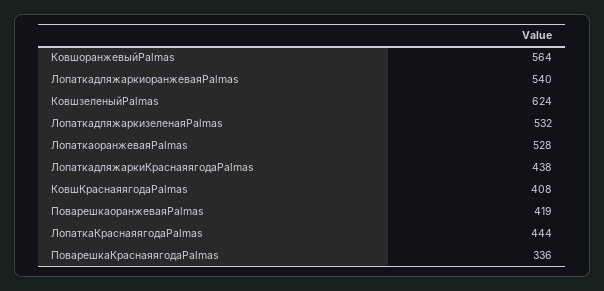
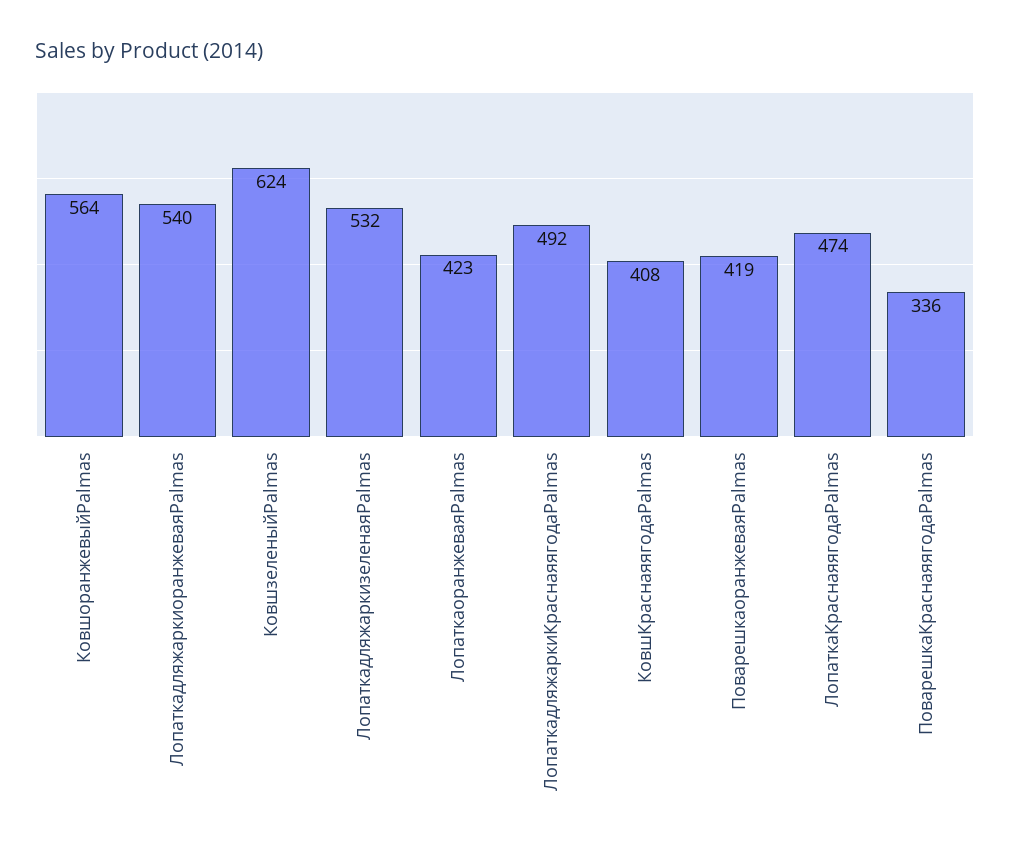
ЛопаткаоранжеваяPalmas: 528 -> 423
ЛопаткадляжаркиКраснаяягодаPalmas: 438 -> 492
ЛопаткаКраснаяягодаPalmas: 444 -> 474

